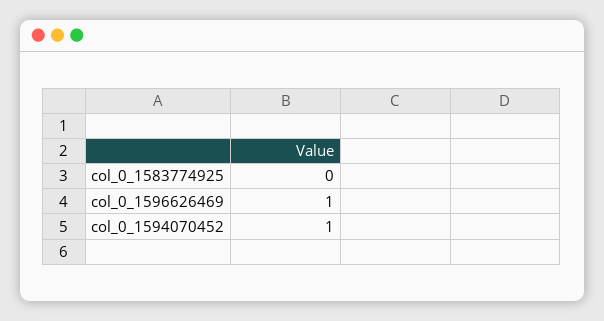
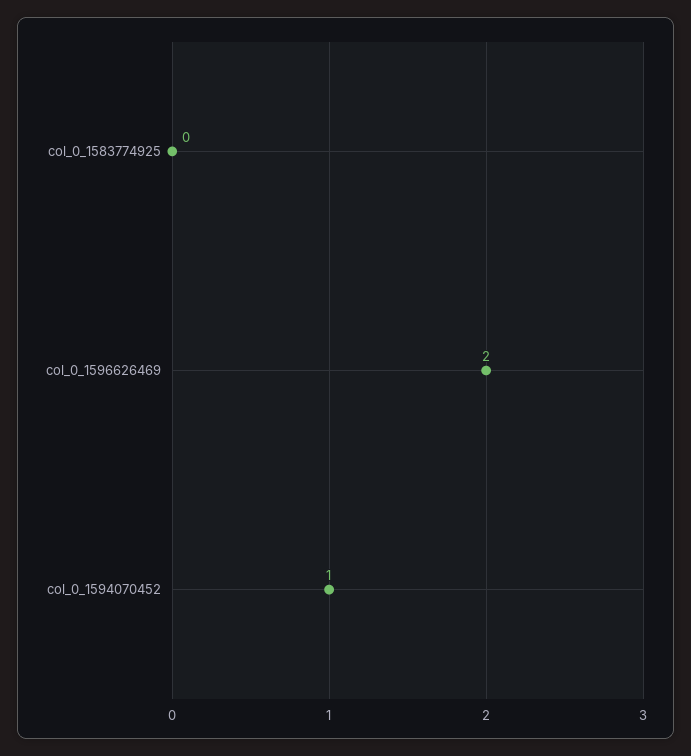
col_0_1596626469: 1 -> 2

